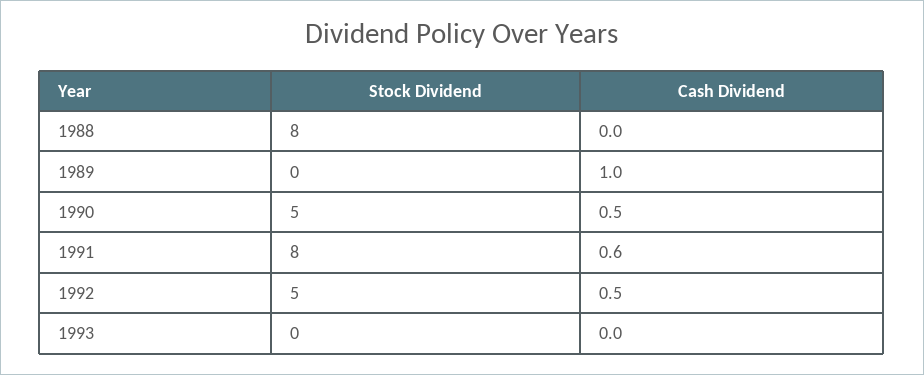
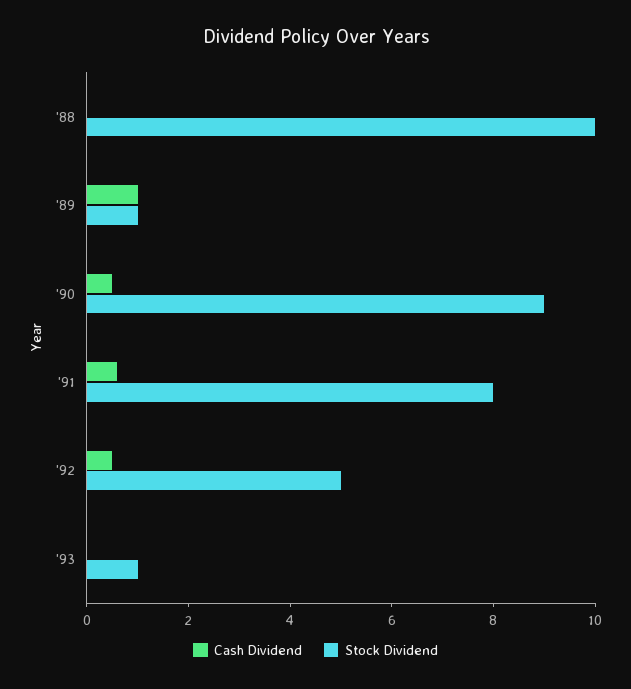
Stock Dividend, 1988: 8 -> 10
Stock Dividend, 1989: 0 -> 1
Stock Dividend, 1990: 5 -> 9
Stock Dividend, 1993: 0 -> 1

